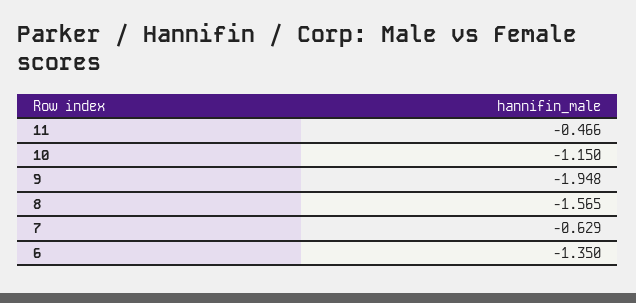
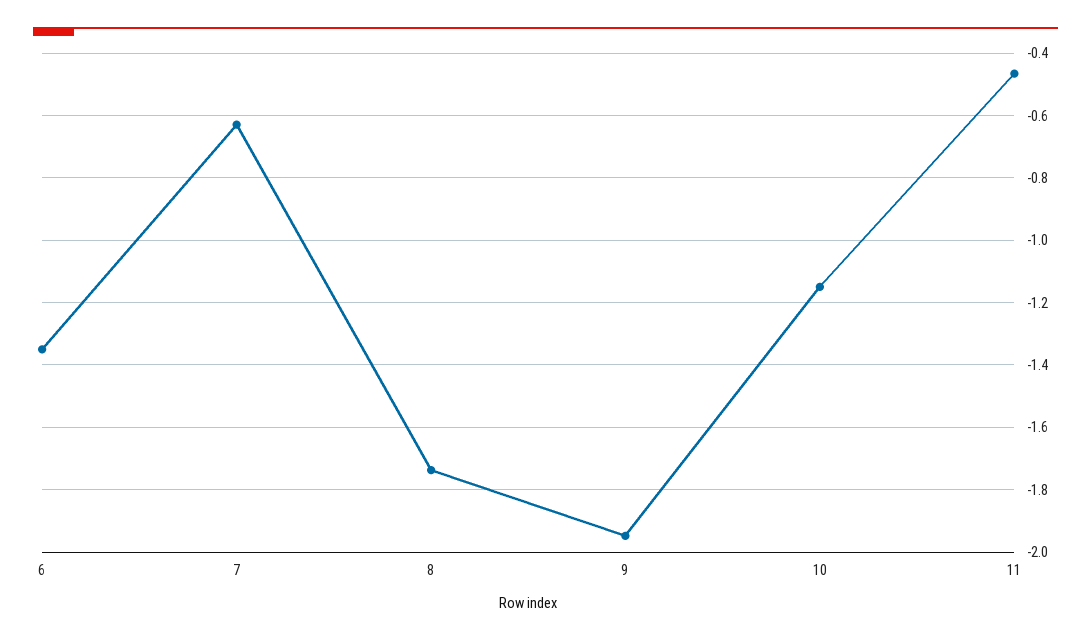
8: -1.565 -> -1.74

